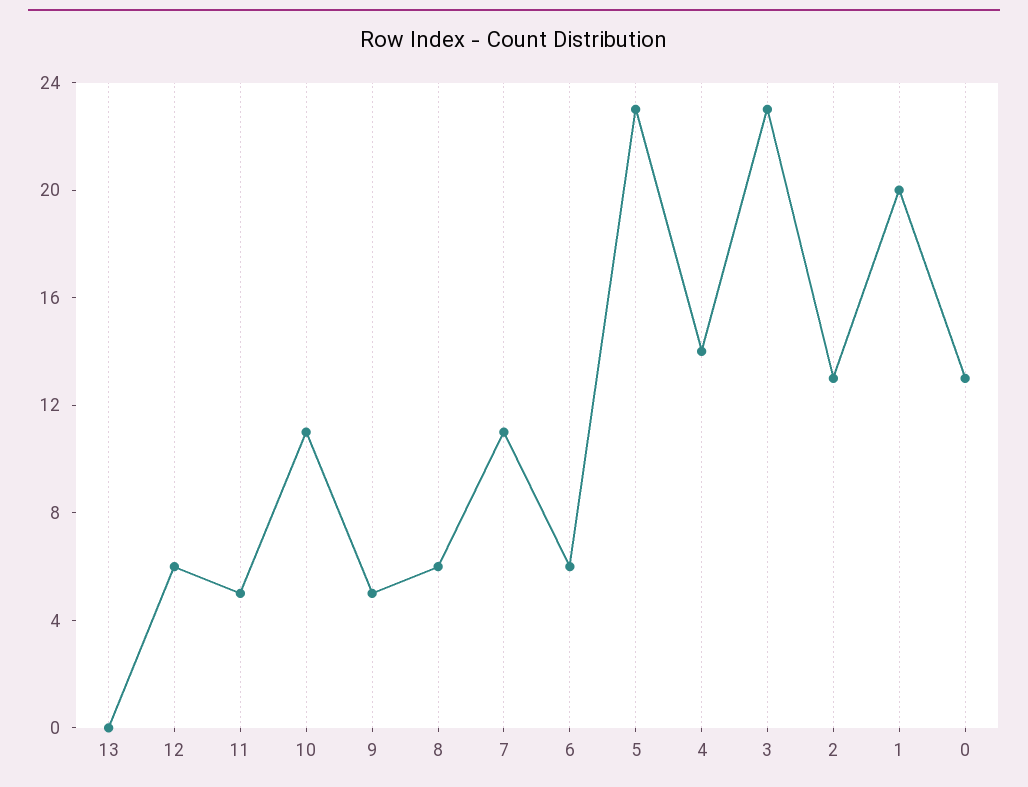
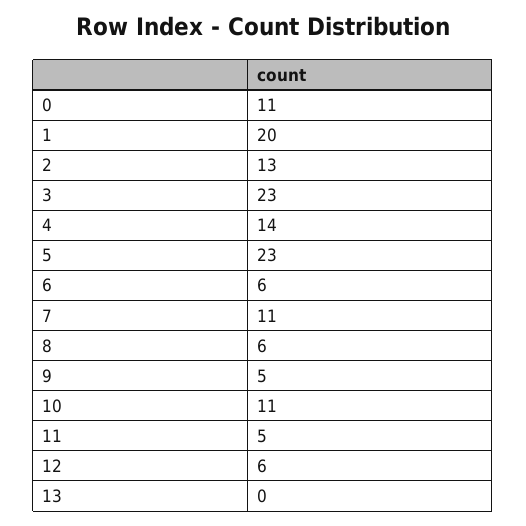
0: 13 -> 11

